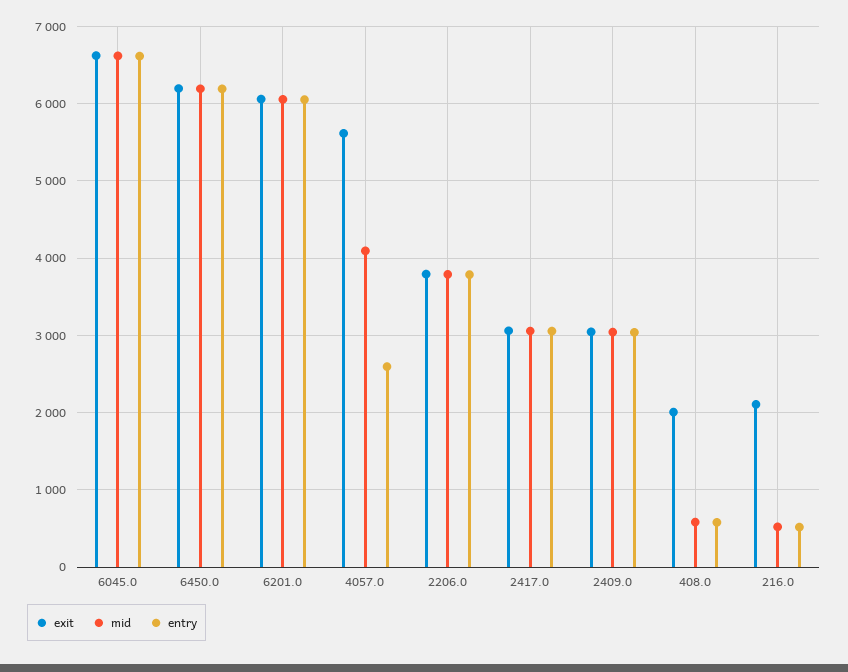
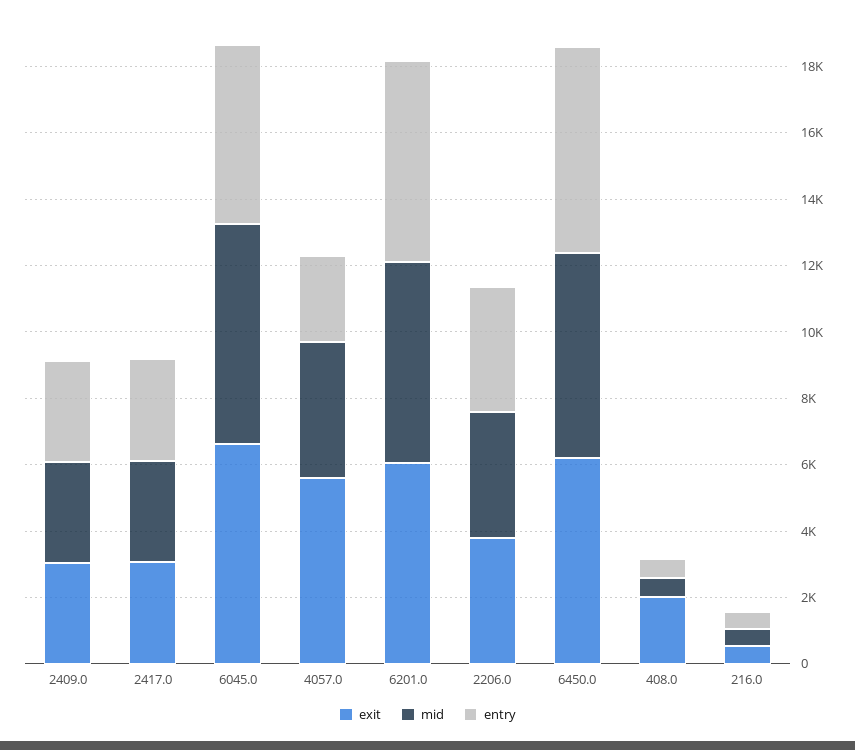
entry, 6045.0: 6600 -> 5500
exit, 216.0: 2100 -> 500

